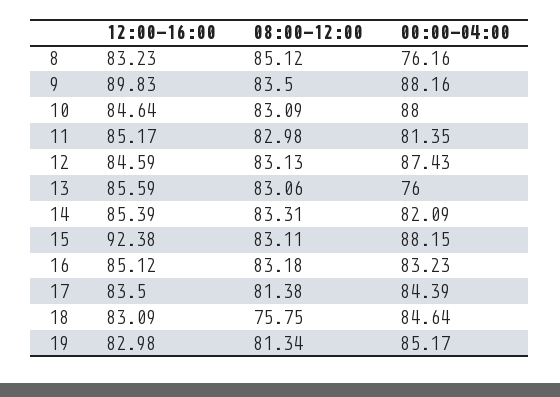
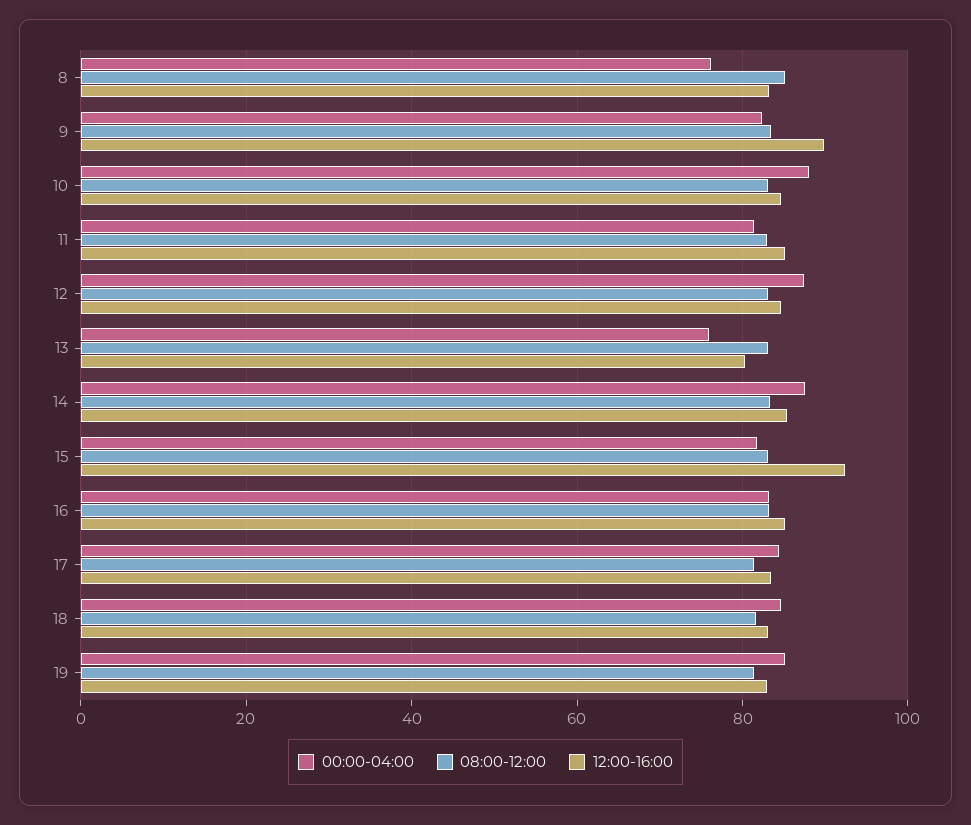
00:00-04:00, 9: 88.16 -> 82
12:00-16:00, 13: 85.59 -> 80
00:00-04:00, 14: 82.09 -> 88
00:00-04:00, 15: 88.15 -> 82
08:00-12:00, 18: 75.75 -> 82

